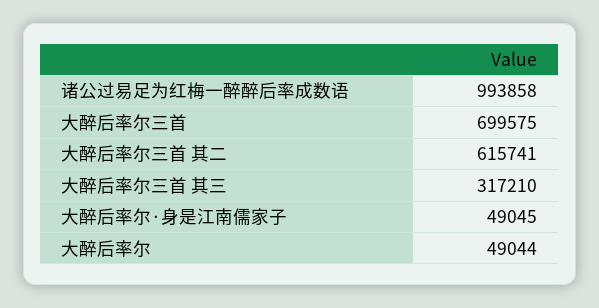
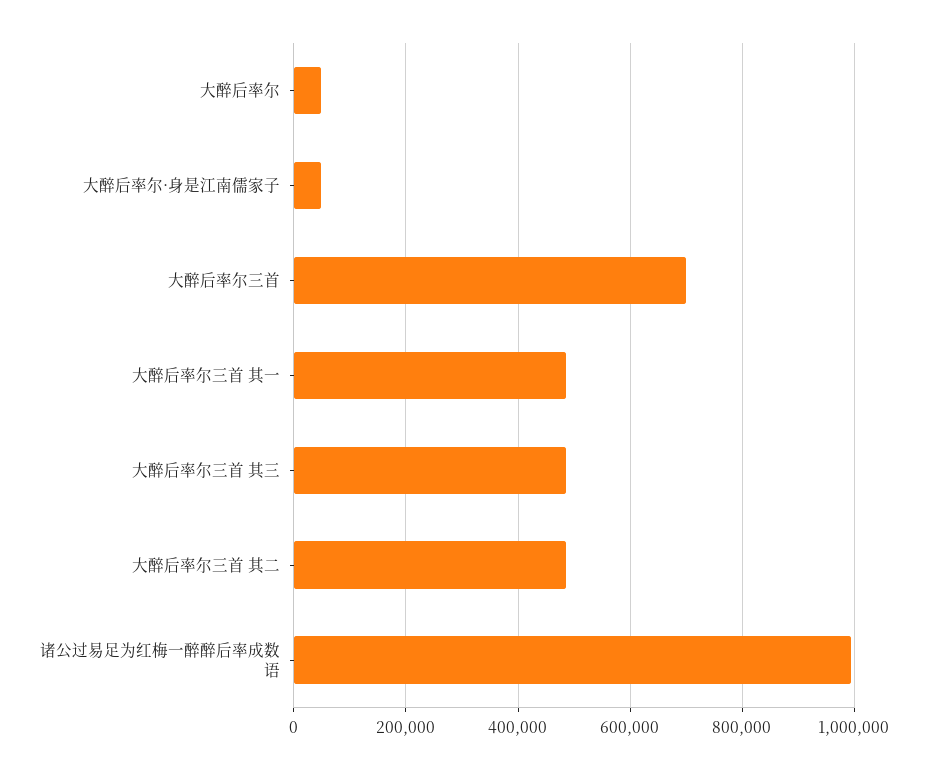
大醉后率尔三首 其二: 615741 -> 480000
大醉后率尔三首 其三: 317210 -> 480000
大醉后率尔三首 其一: none -> 480000

